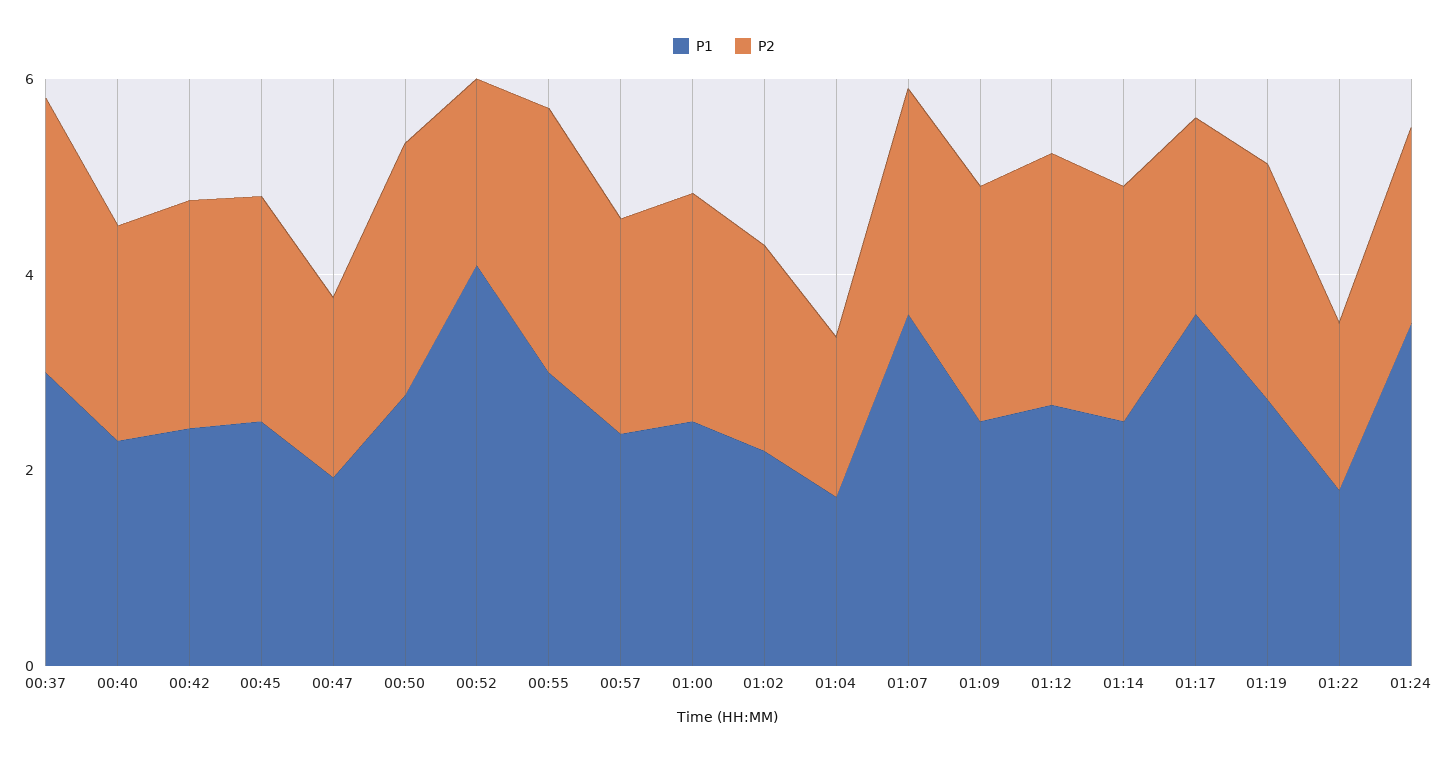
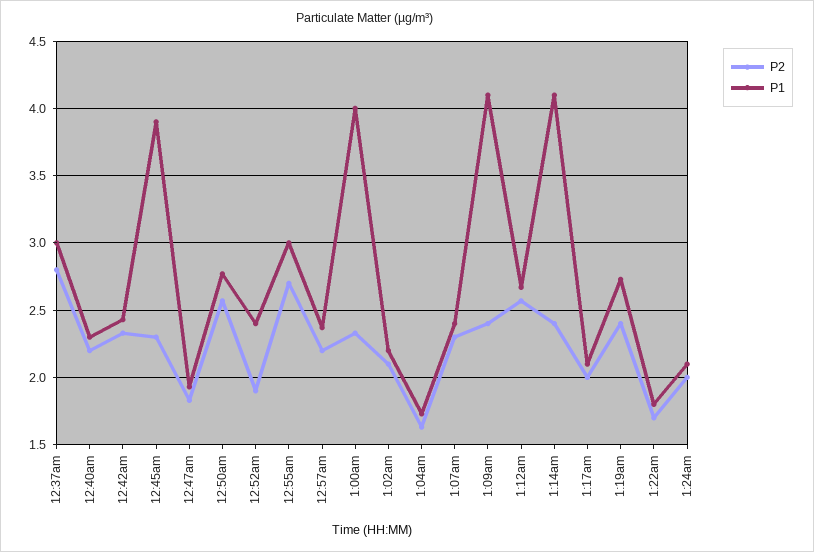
P1, 00:45: 2.5 -> 3.9
P1, 00:52: 4 -> 2.4
P1, 01:00: 2.5 -> 4
P1, 01:07: 3.5 -> 2.4
P1, 01:09: 2.5 -> 4.1
P1, 01:14: 2.5 -> 4.1
P1, 01:17: 3.5 -> 2.1
P1, 01:24: 3.5 -> 2.1

